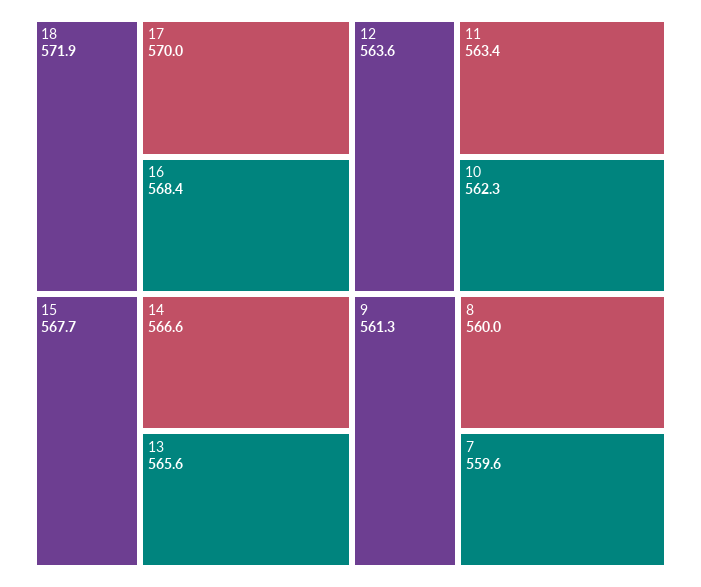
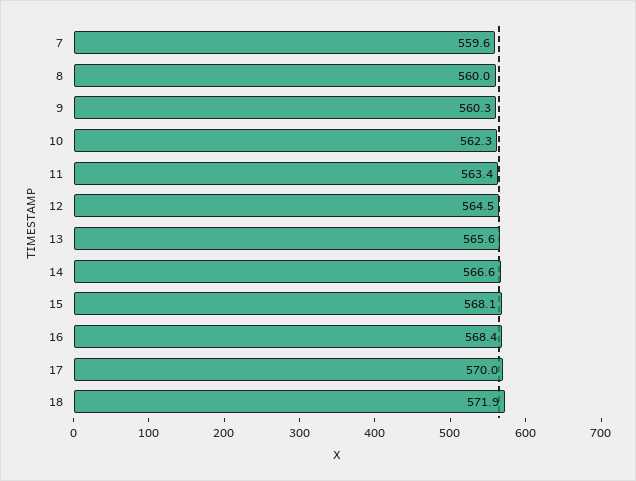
15: 567.7 -> 568.1
12: 563.6 -> 564.5
9: 561.3 -> 560.3

